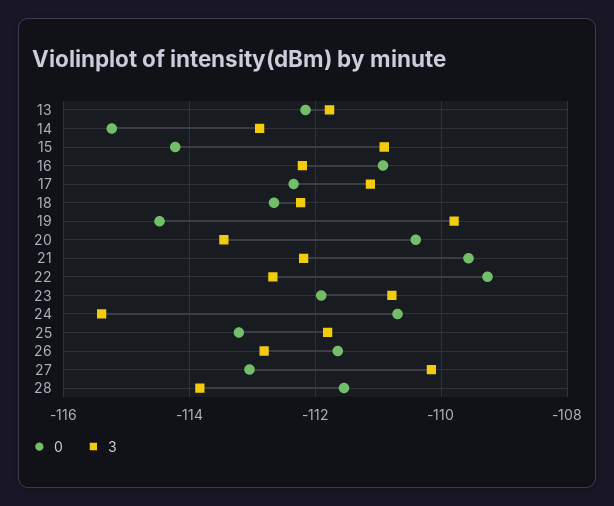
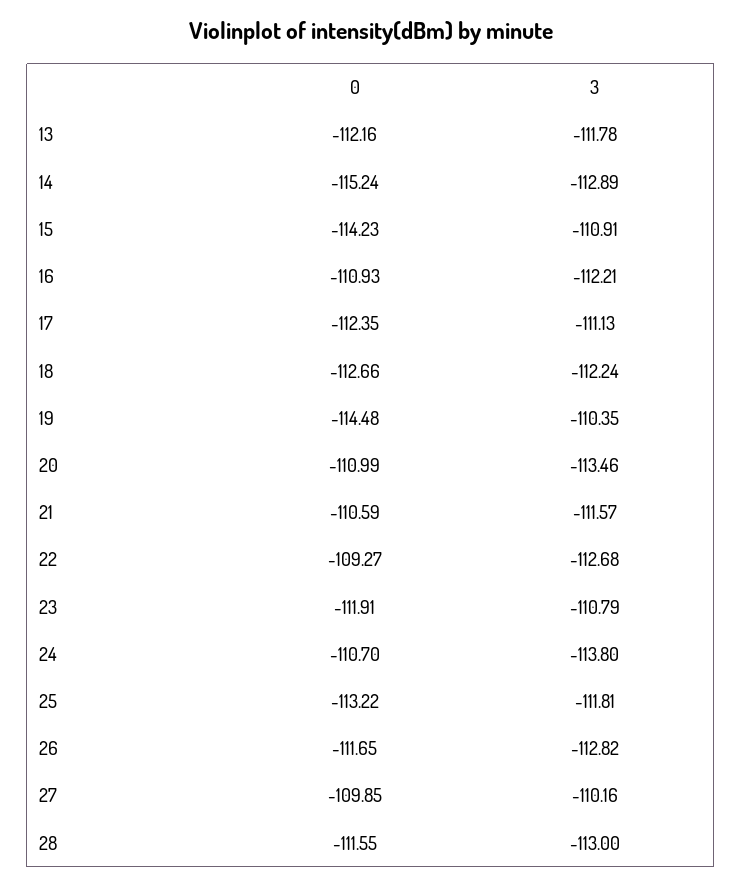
3, 19: -109.8 -> -110.35
0, 20: -110.4 -> -110.99
0, 21: -109.6 -> -110.59
3, 21: -112.2 -> -111.57
3, 24: -115.4 -> -113.8
0, 27: -113 -> -109.85
3, 28: -113.8 -> -113

